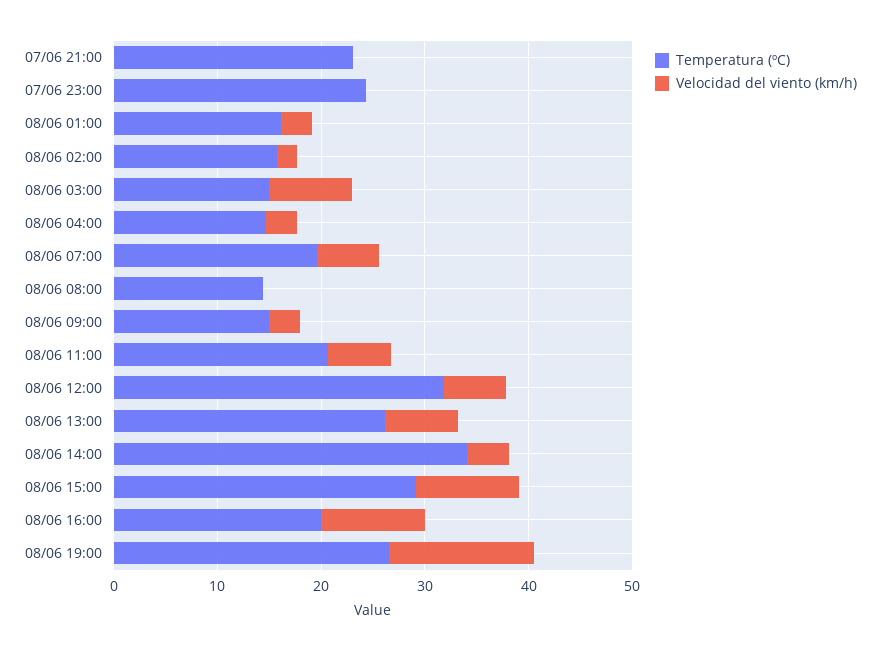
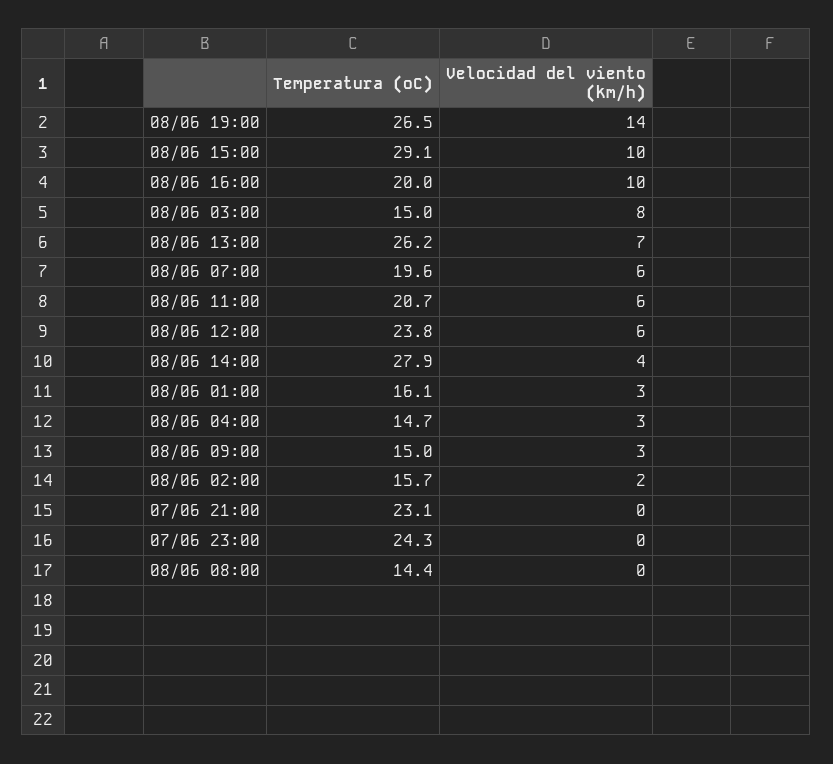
Temperatura (ºC), 08/06 12:00: 32 -> 23.8
Temperatura (ºC), 08/06 14:00: 34 -> 27.9

